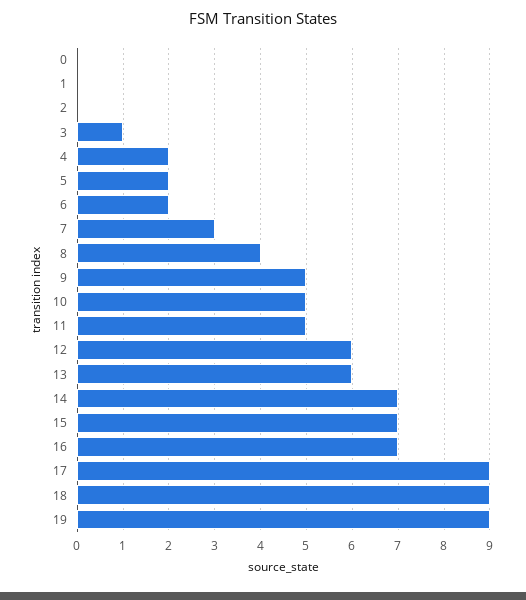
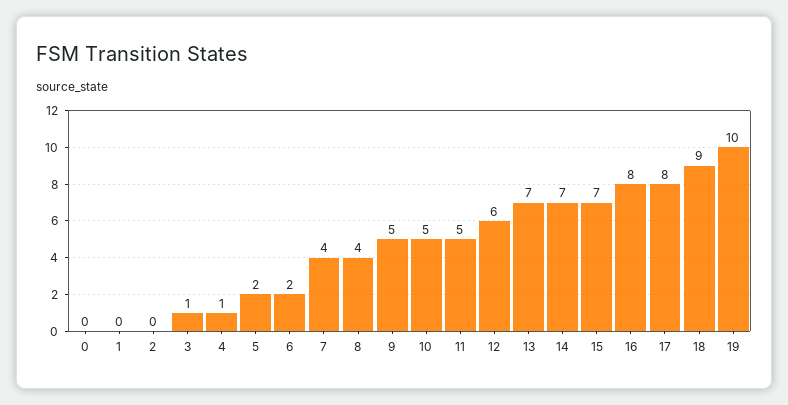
4: 2 -> 1
7: 3 -> 4
13: 6 -> 7
16: 7 -> 8
17: 9 -> 8
19: 9 -> 10

